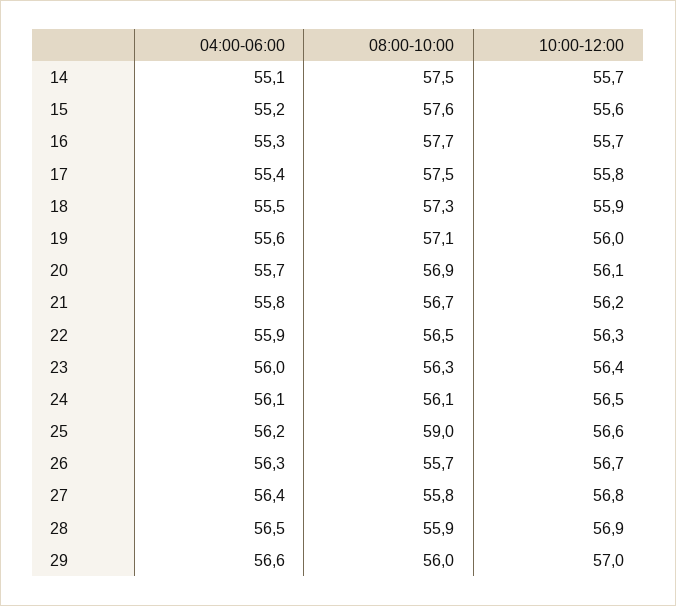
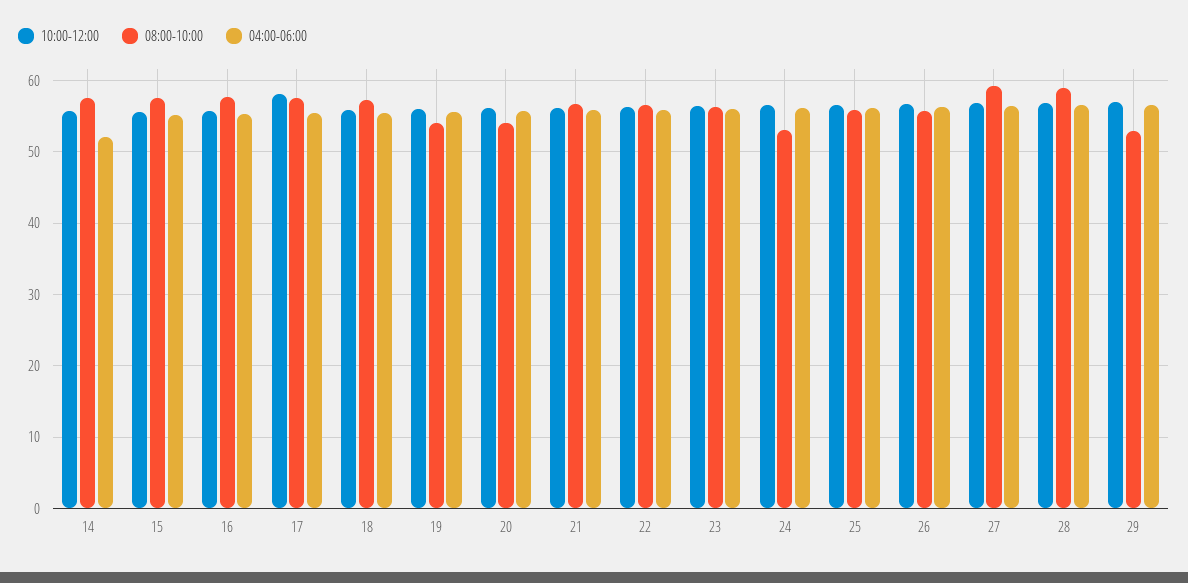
04:00-06:00, 14: 55.1 -> 52
10:00-12:00, 17: 55.8 -> 58
08:00-10:00, 19: 57.1 -> 54
08:00-10:00, 20: 56.9 -> 54
08:00-10:00, 24: 56.1 -> 53
08:00-10:00, 25: 59 -> 56
08:00-10:00, 27: 55.8 -> 59
08:00-10:00, 28: 55.9 -> 59
08:00-10:00, 29: 56 -> 53

